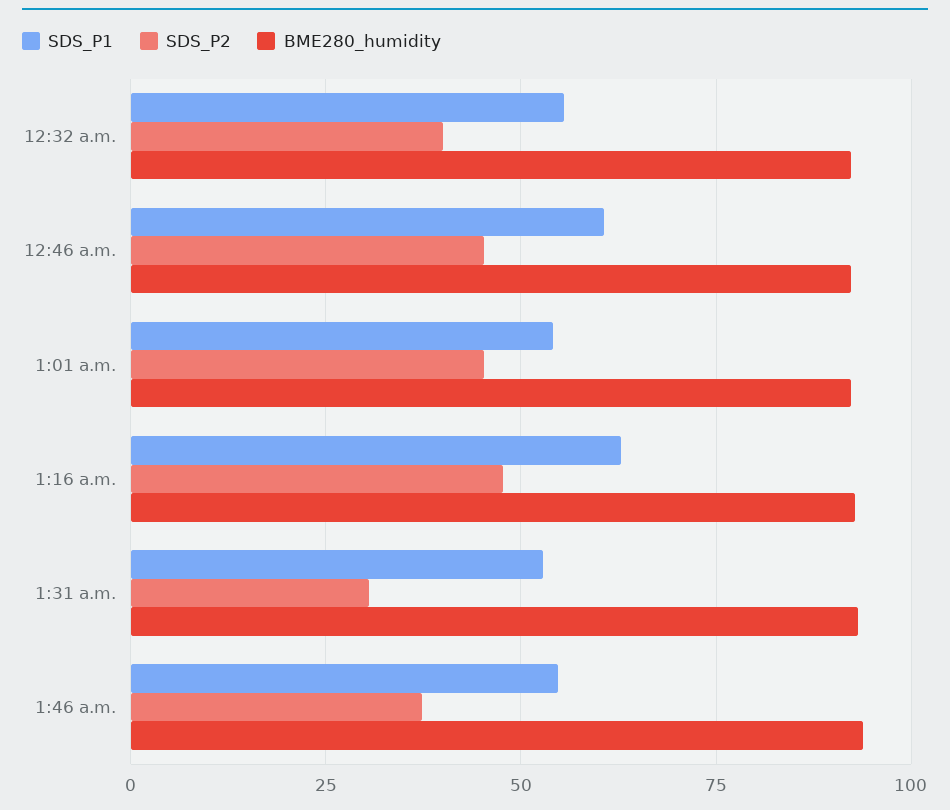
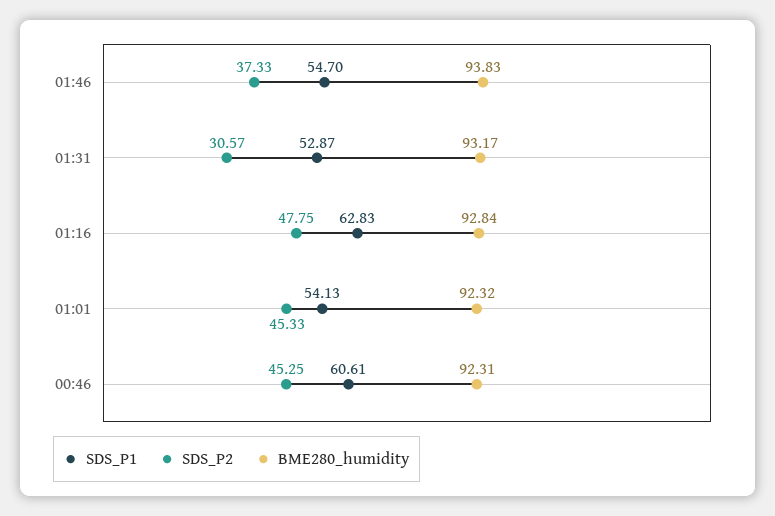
SDS_P1, 12:32 a.m.: 55 -> none
SDS_P2, 12:32 a.m.: 40 -> none
BME280_humidity, 12:32 a.m.: 92.5 -> none

